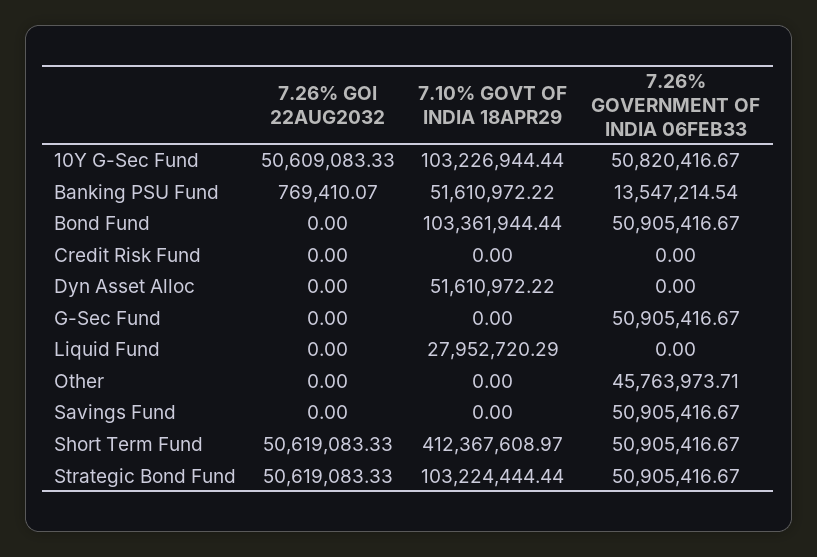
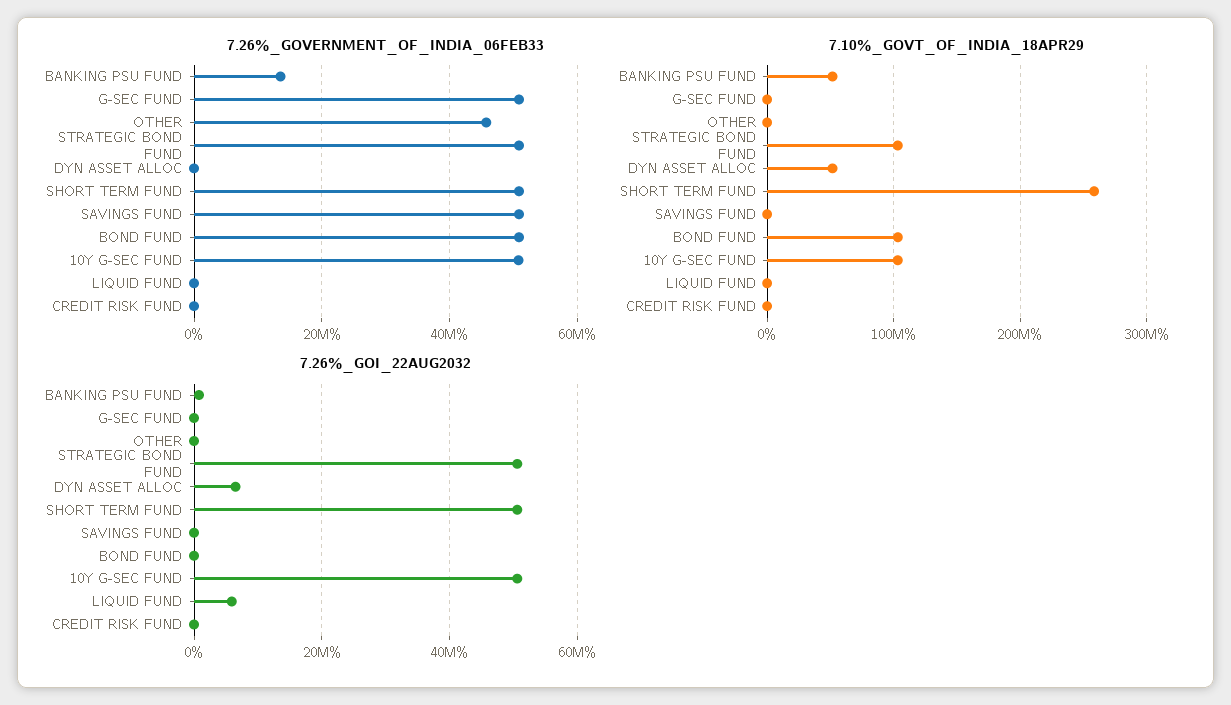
7.26% GOI 22AUG2032, Dyn Asset Alloc: 0 -> 6000000
7.26% GOI 22AUG2032, Liquid Fund: 0 -> 6000000
7.10% GOVT OF INDIA 18APR29, Liquid Fund: 27952720.29 -> 0
7.10% GOVT OF INDIA 18APR29, Short Term Fund: 412367608.97 -> 260000000

